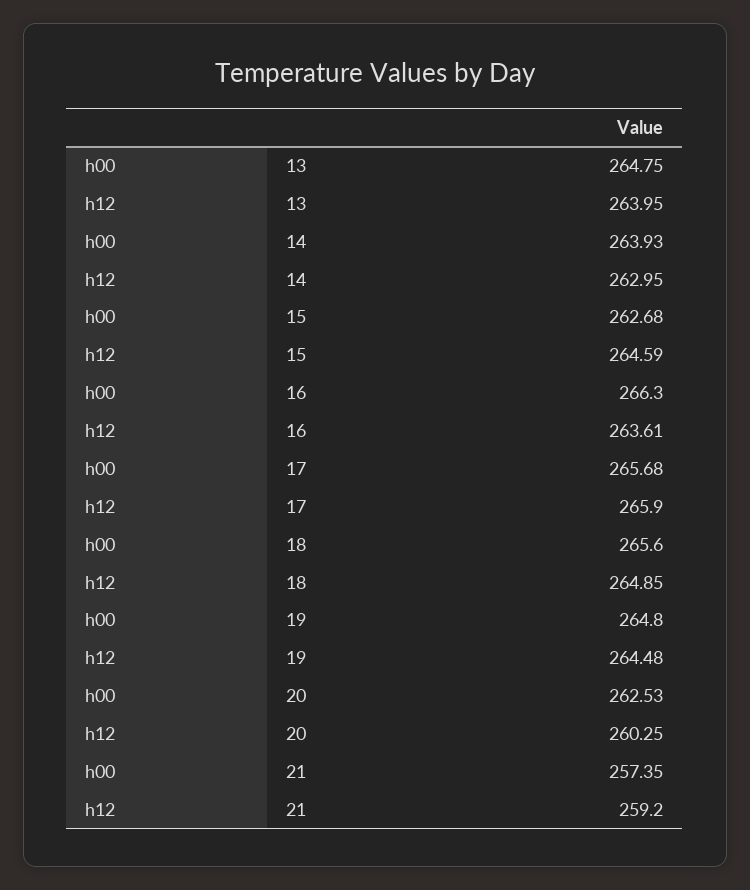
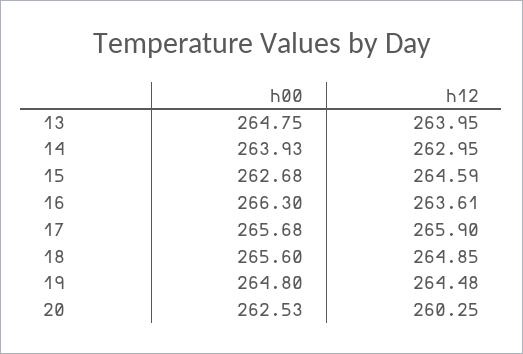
h00, 21: 257.35 -> none
h12, 21: 259.2 -> none

